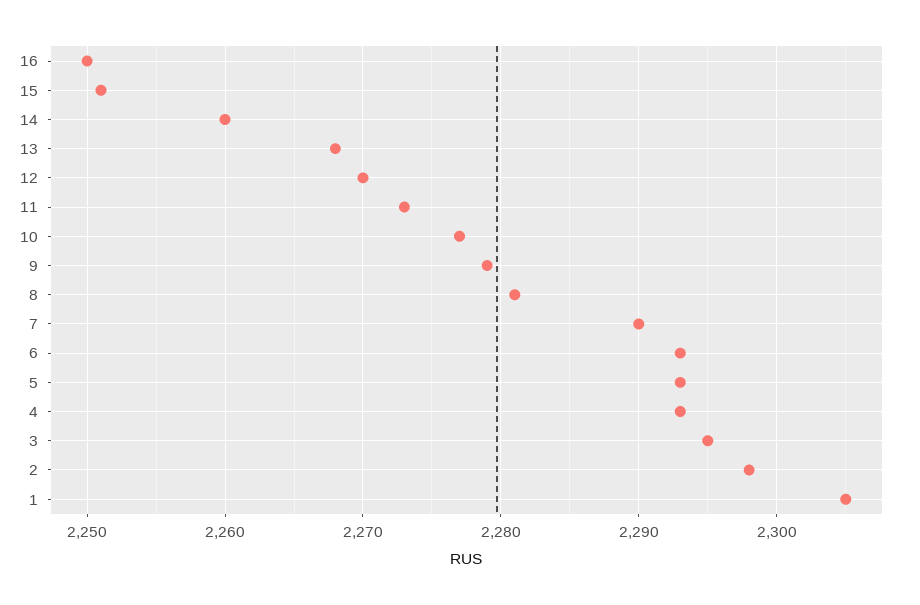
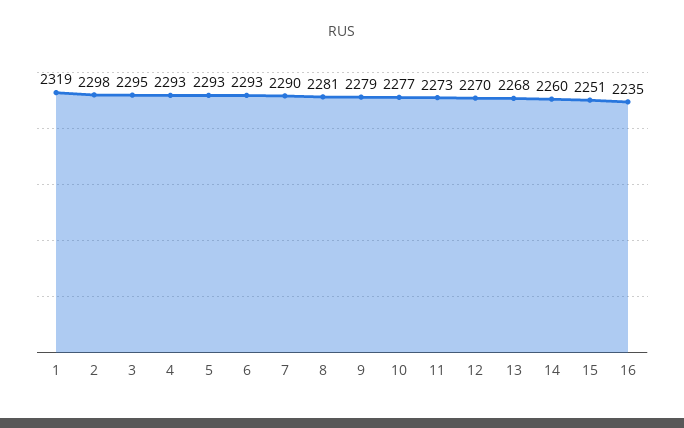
16: 2250 -> 2235
1: 2305 -> 2319

